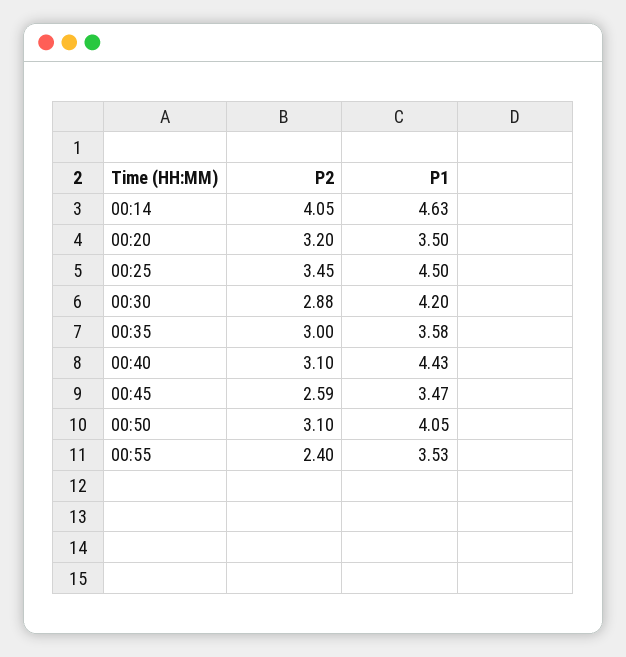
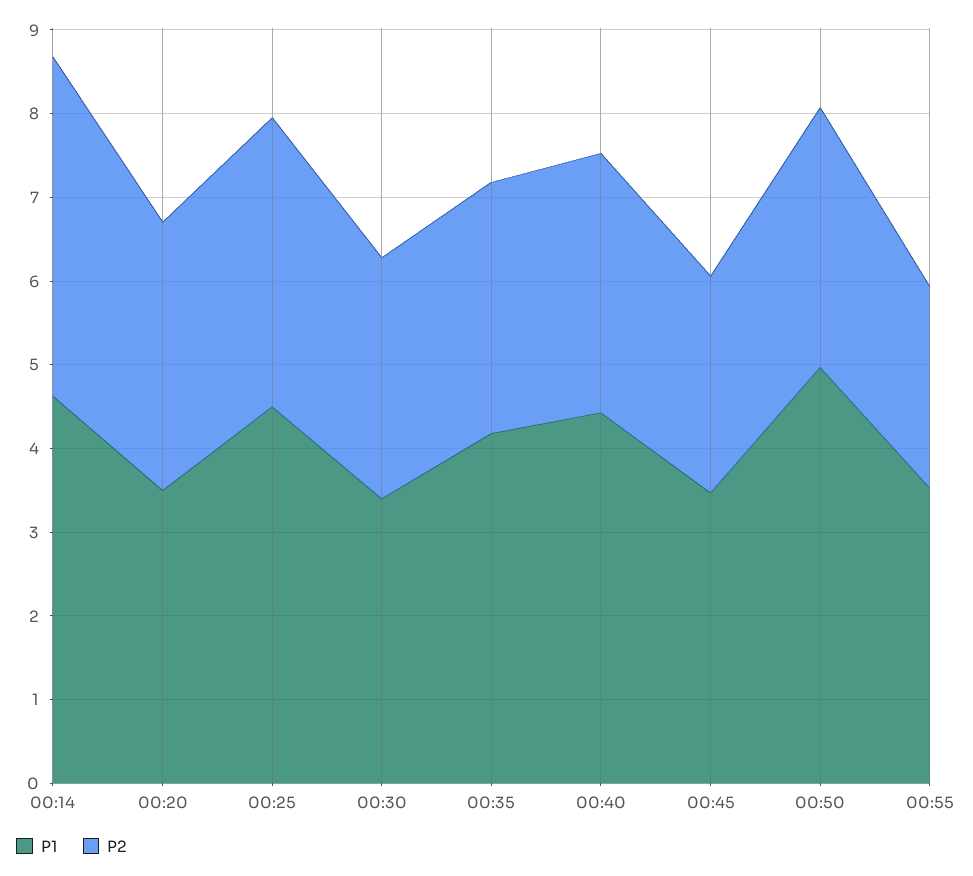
P1, 00:30: 4.2 -> 3.4
P1, 00:35: 3.58 -> 4.2
P1, 00:50: 4.05 -> 5

